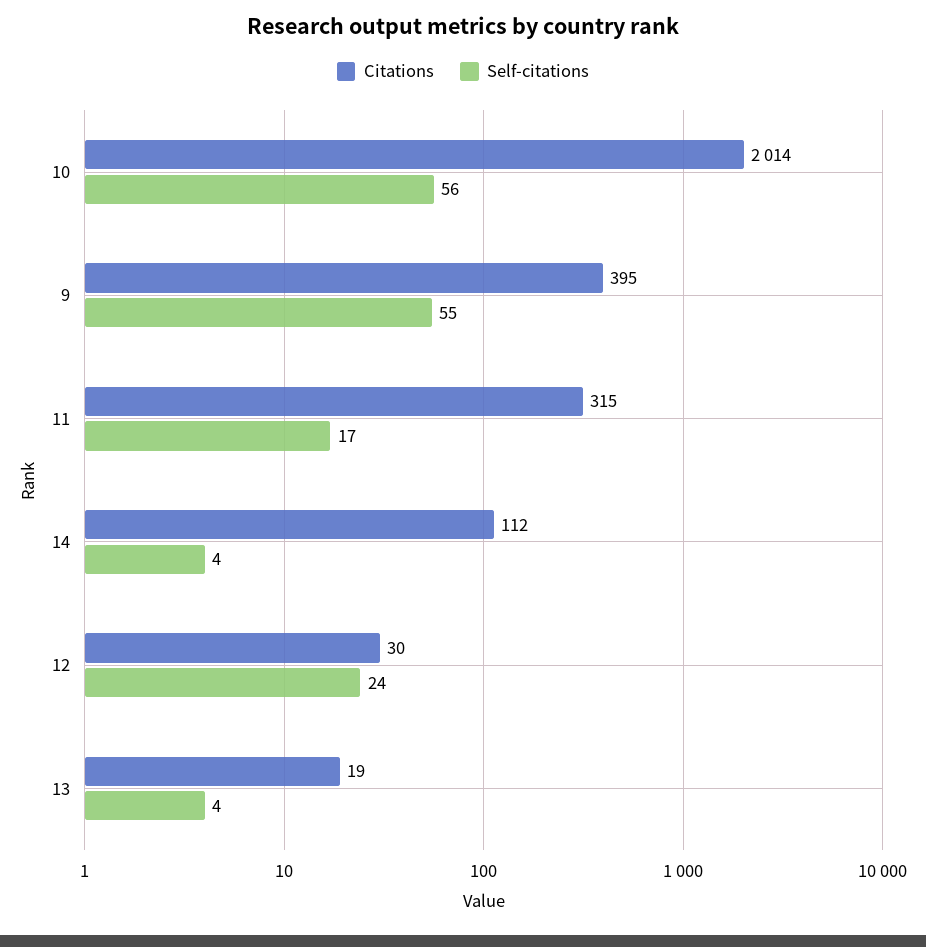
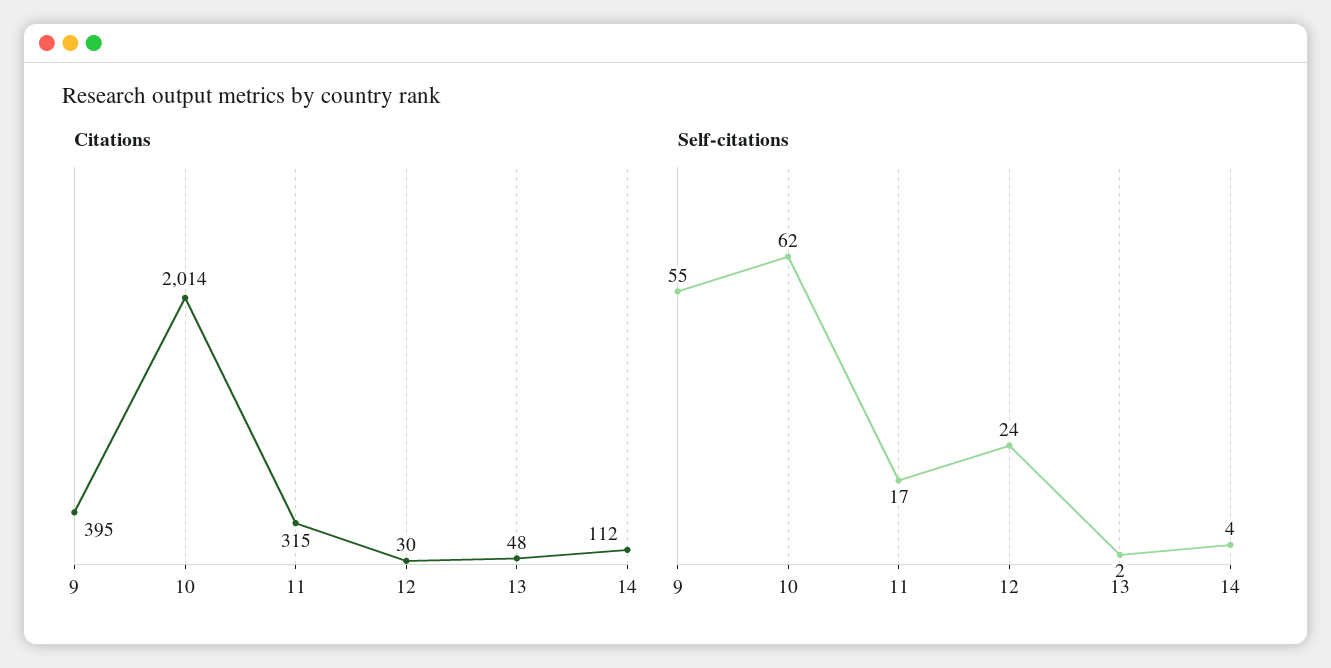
Self-citations, 10: 56 -> 62
Citations, 13: 19 -> 48
Self-citations, 13: 4 -> 2

